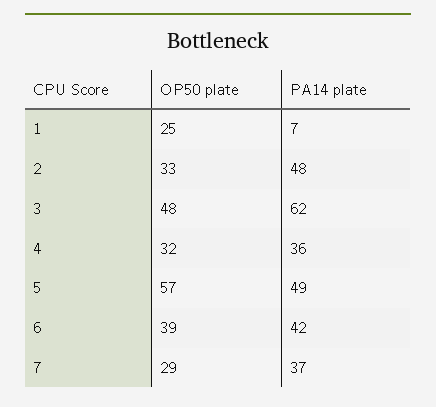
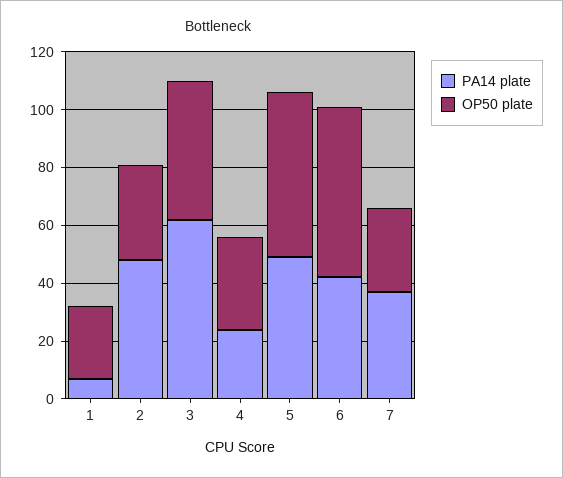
PA14 plate, 4: 36 -> 25
OP50 plate, 6: 39 -> 60

